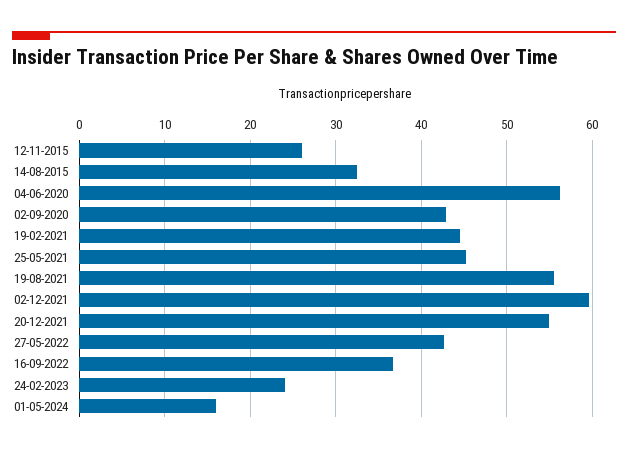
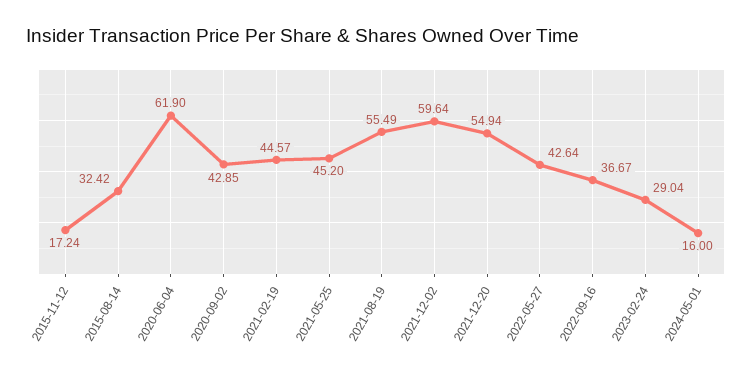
12-11-2015: 26 -> 17.24
04-06-2020: 56 -> 61.9
24-02-2023: 24 -> 29.04

